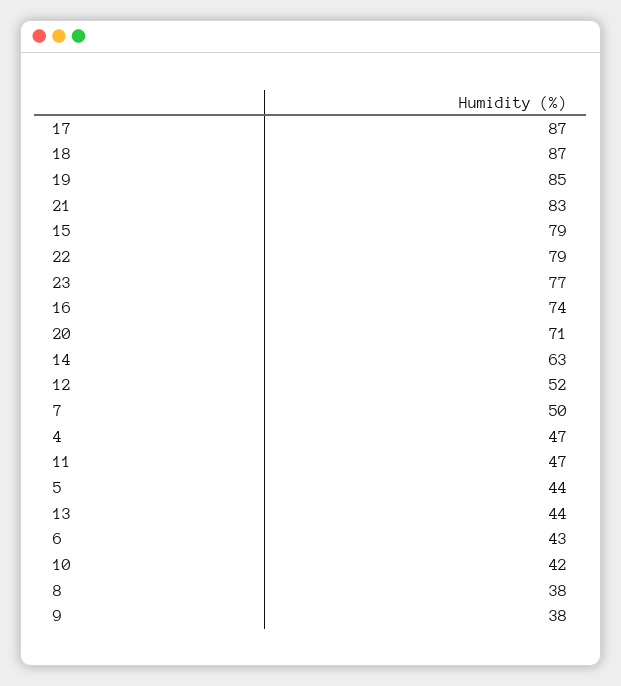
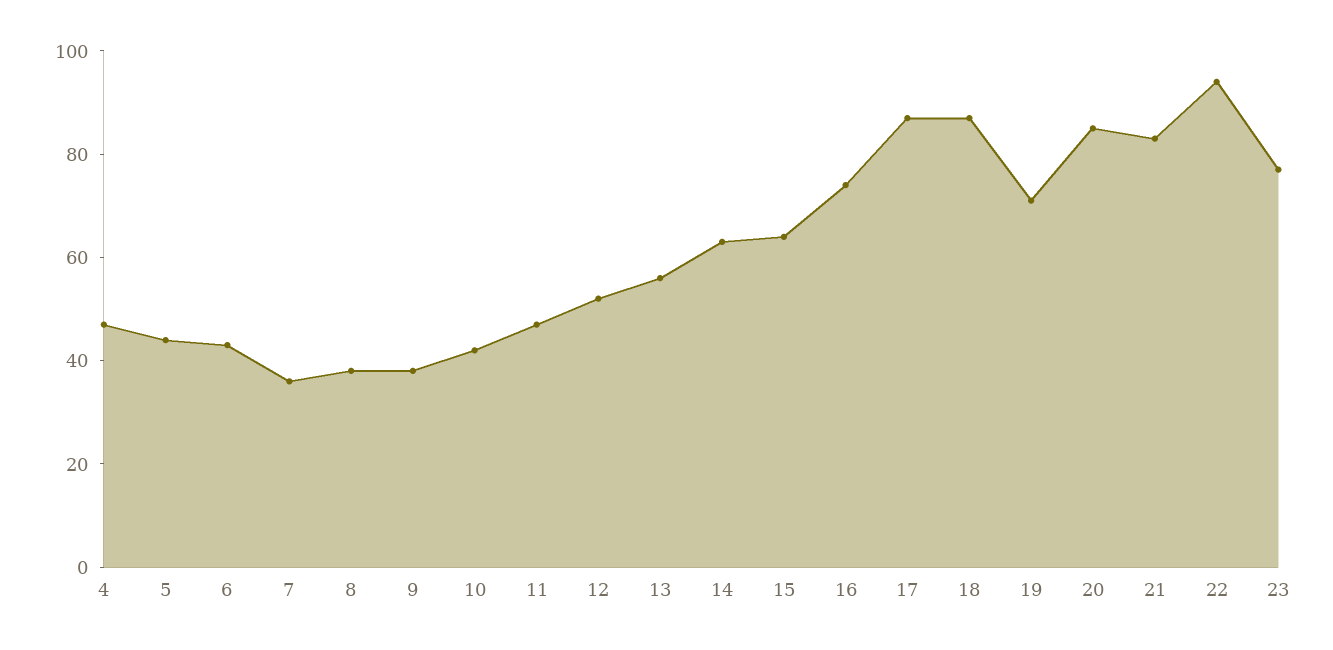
19: 85 -> 70
15: 79 -> 65
22: 79 -> 95
20: 71 -> 85
7: 50 -> 35
13: 44 -> 55

